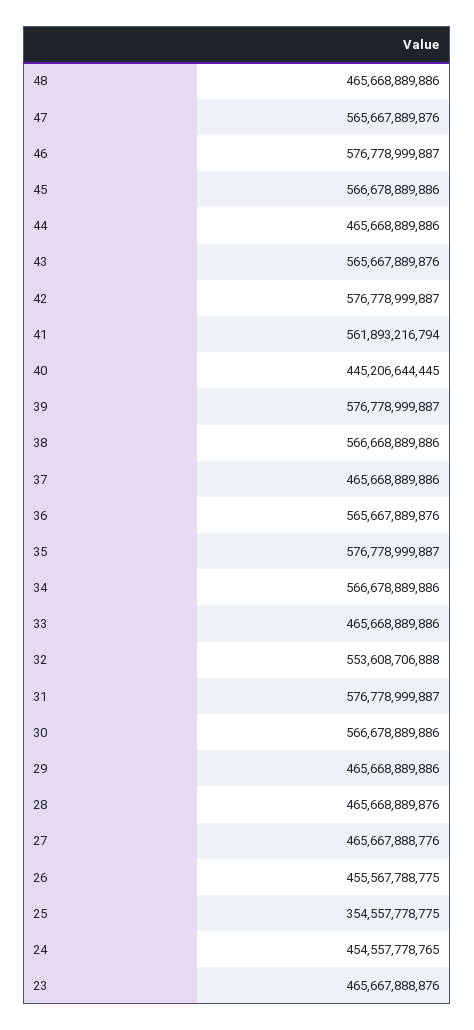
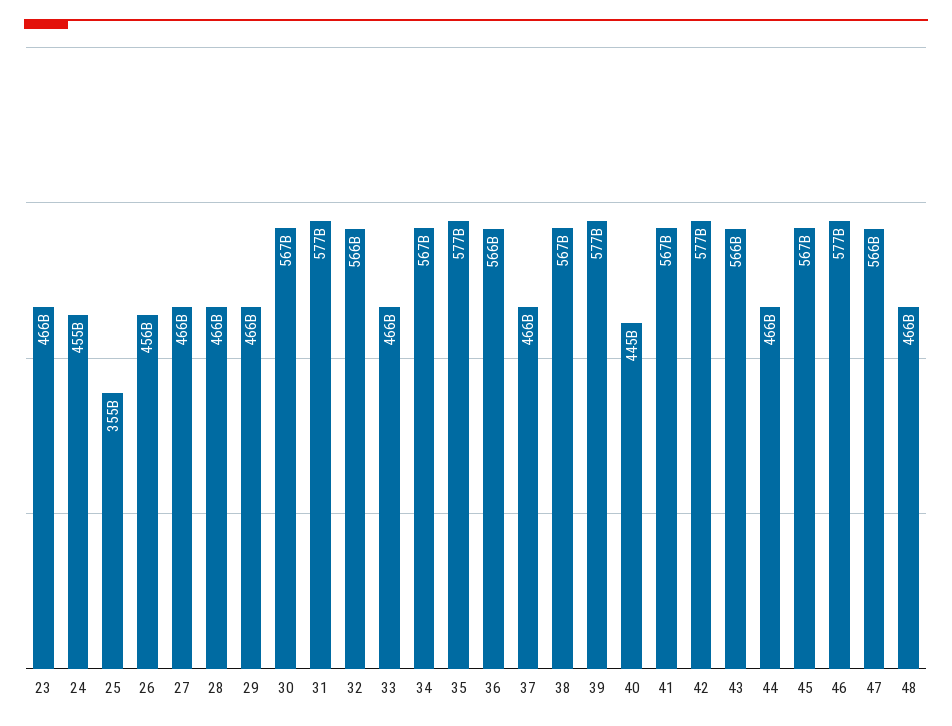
41: 561893216794 -> 567000000000
32: 553608706888 -> 566000000000

